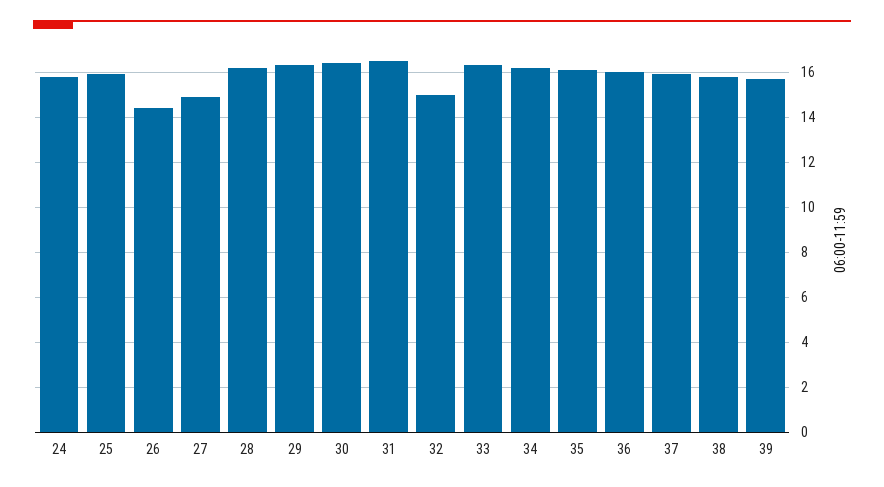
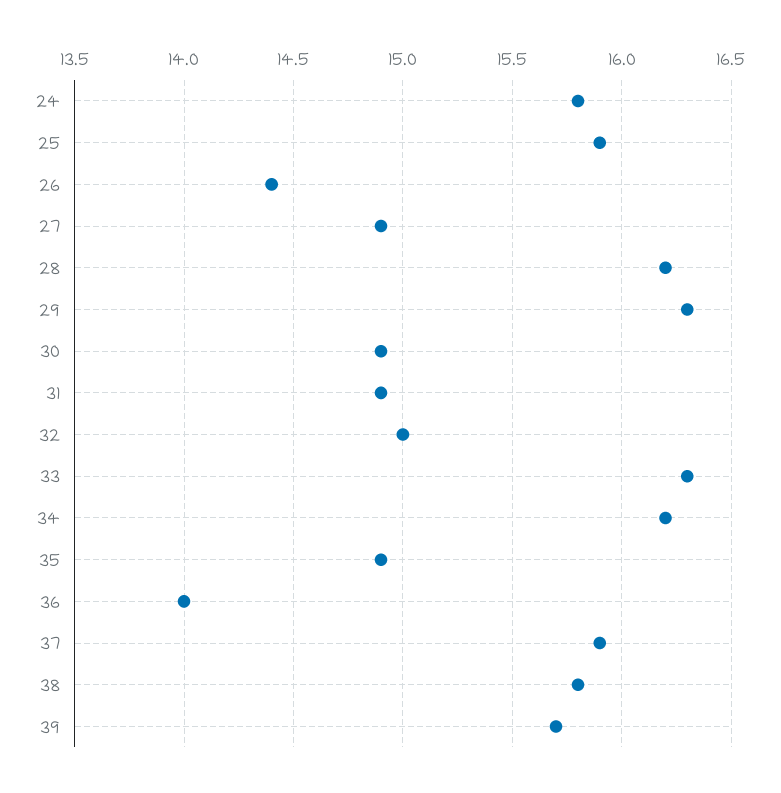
30: 16.5 -> 14.9
31: 16.5 -> 14.9
35: 16 -> 14.9
36: 16 -> 14

